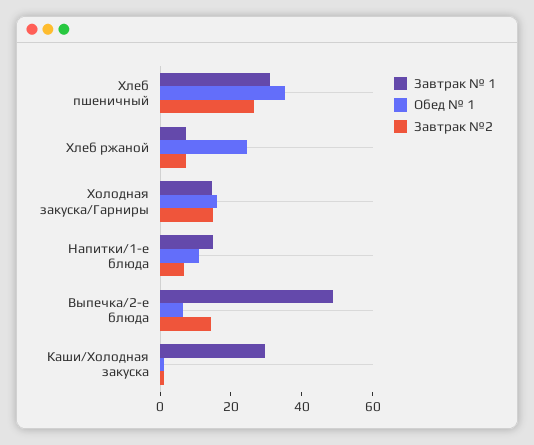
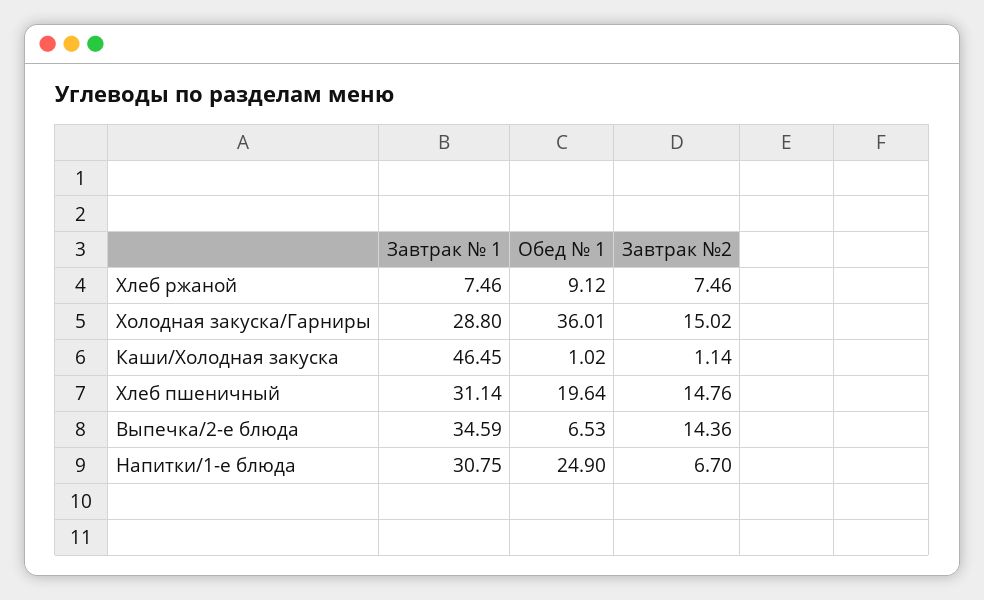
Обед № 1, Хлеб пшеничный: 35 -> 19.64
Завтрак №2, Хлеб пшеничный: 25 -> 14.76
Обед № 1, Хлеб ржаной: 25 -> 9.12
Завтрак № 1, Холодная закуска/Гарниры: 15 -> 28.8
Обед № 1, Холодная закуска/Гарниры: 15 -> 36.01
Завтрак № 1, Напитки/1-е блюда: 15 -> 30.75
Обед № 1, Напитки/1-е блюда: 10 -> 24.9
Завтрак № 1, Выпечка/2-е блюда: 50 -> 34.59
Завтрак № 1, Каши/Холодная закуска: 30 -> 46.45

